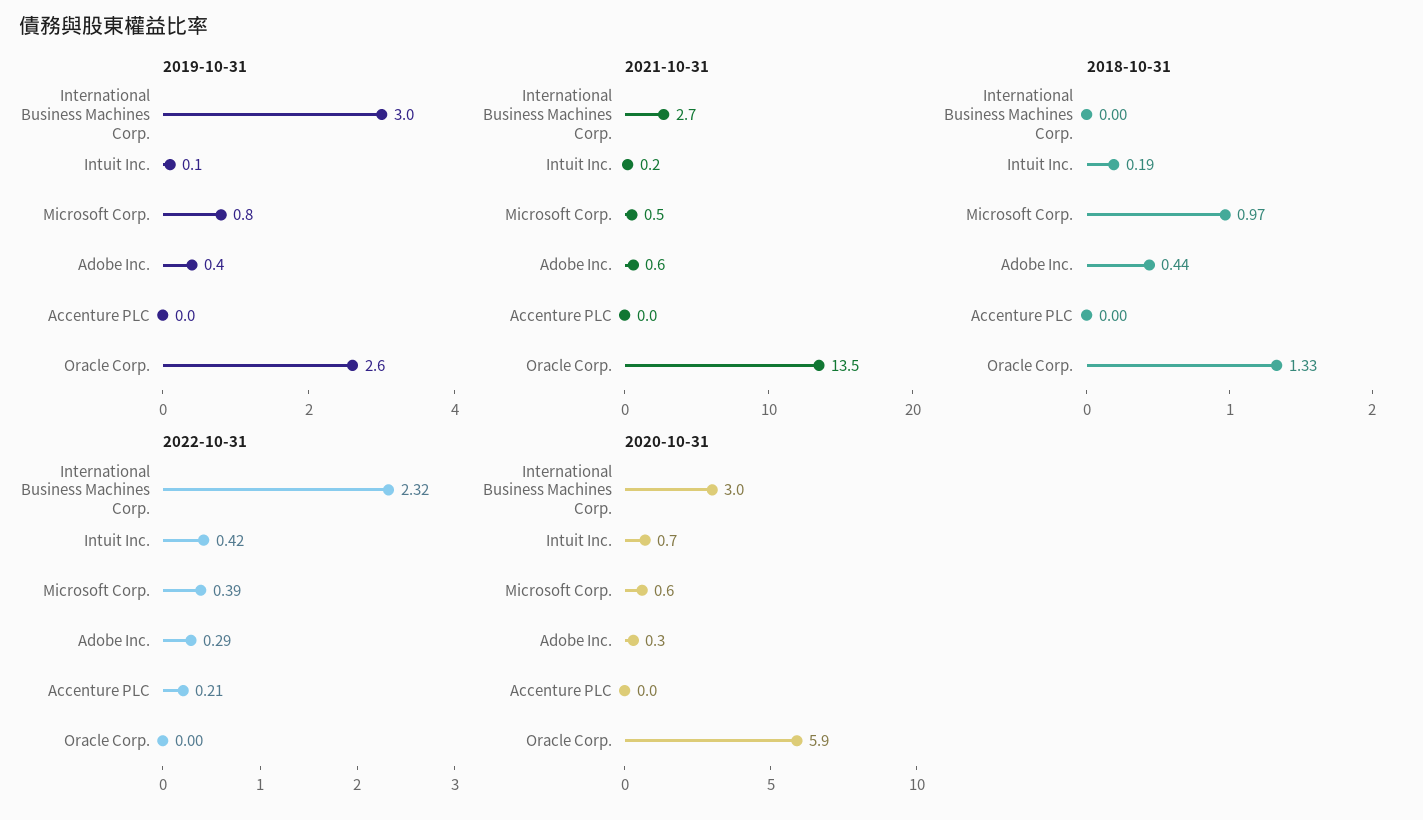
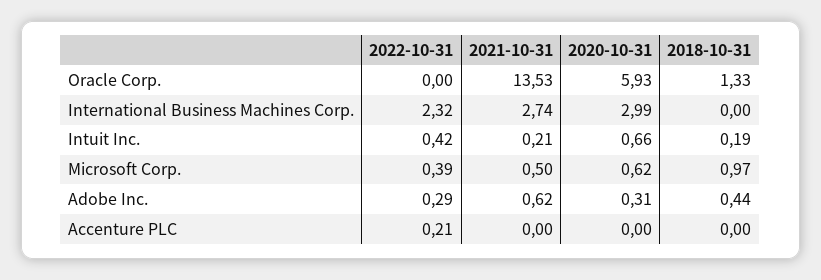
2019-10-31, International Business Machines Corp.: 3 -> none
2019-10-31, Intuit Inc.: 0.1 -> none
2019-10-31, Microsoft Corp.: 0.8 -> none
2019-10-31, Adobe Inc.: 0.4 -> none
2019-10-31, Accenture PLC: 0 -> none
2019-10-31, Oracle Corp.: 2.6 -> none

